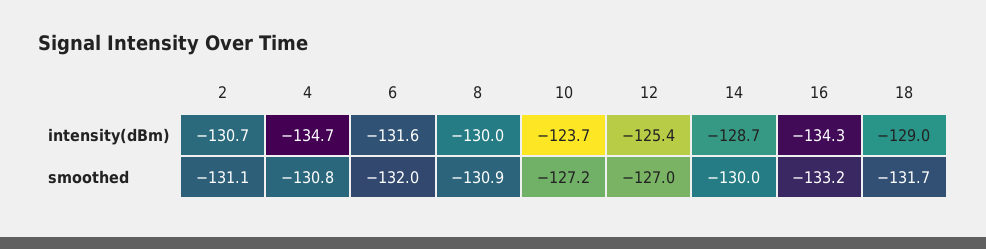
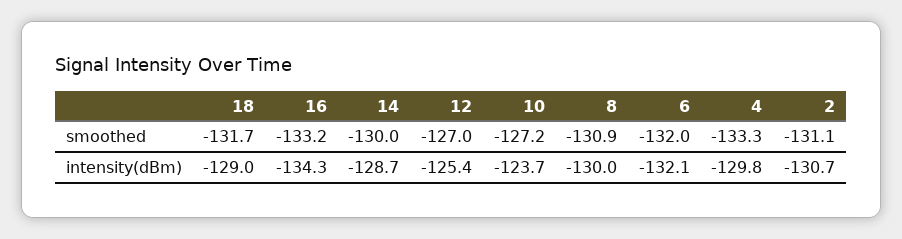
4, intensity(dBm): -134.7 -> -129.8
6, intensity(dBm): -131.6 -> -132.1
4, smoothed: -130.8 -> -133.3

